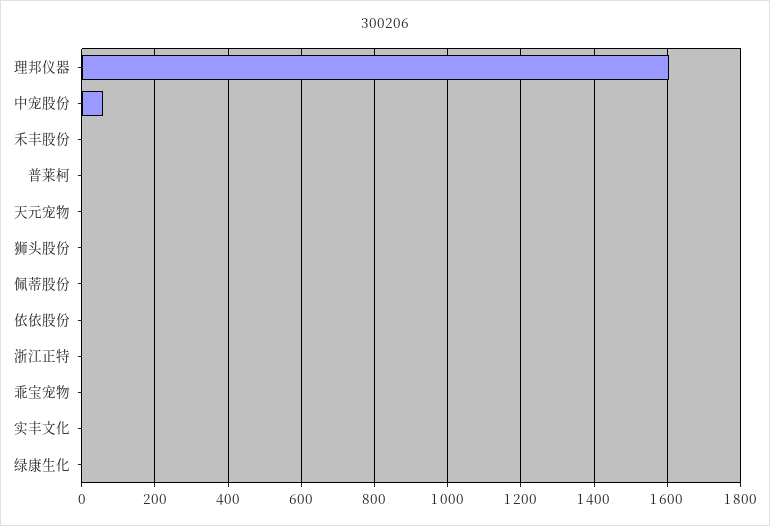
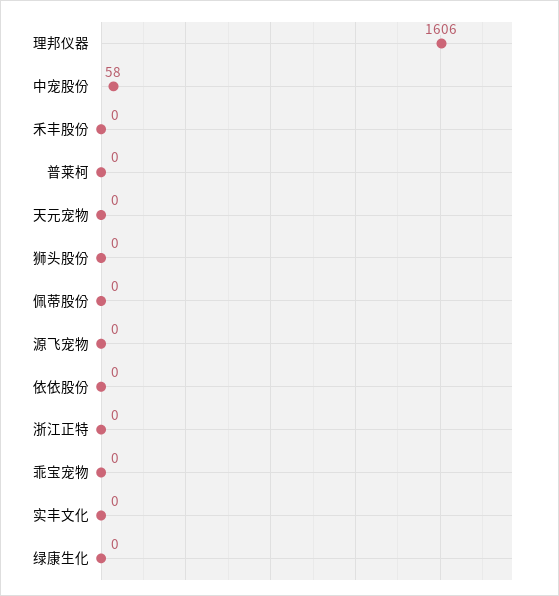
源飞宠物: none -> 0

